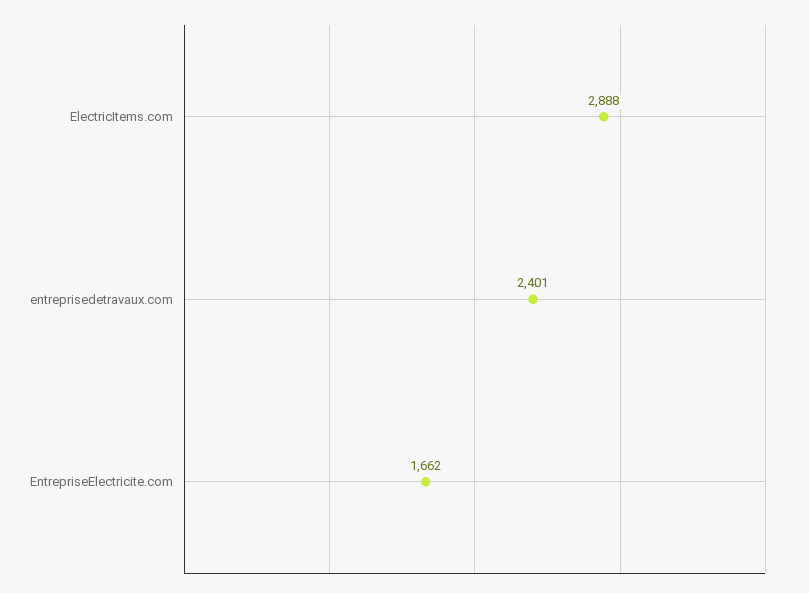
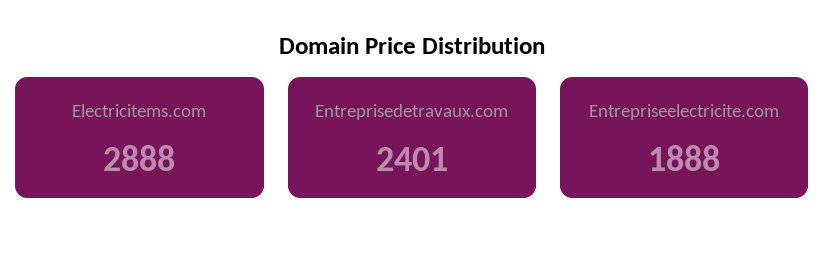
EntrepriseElectricite.com: 1662 -> 1888

